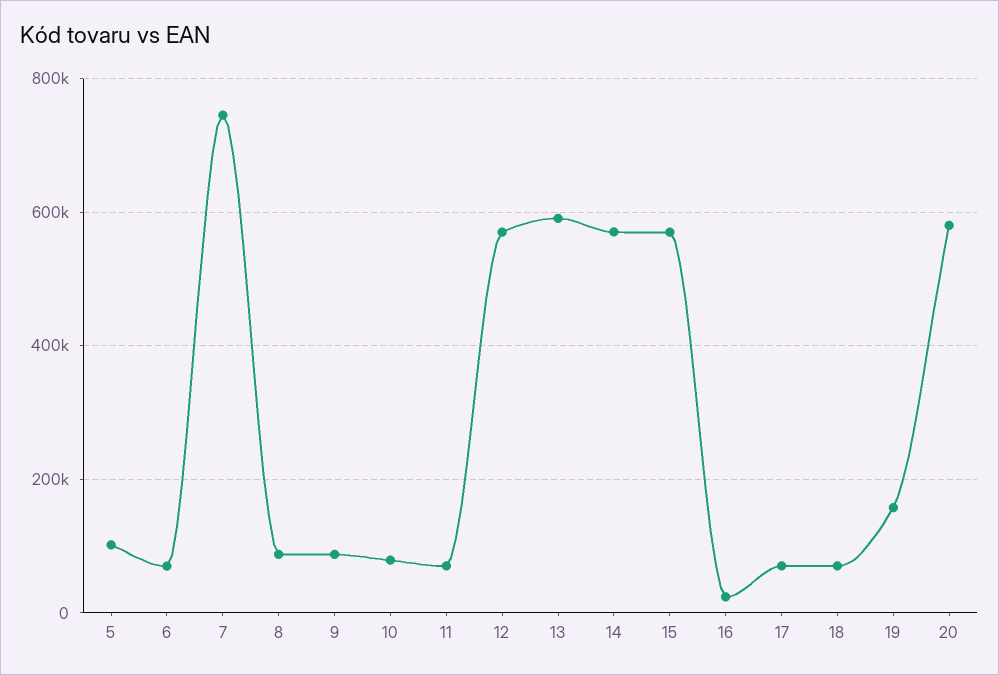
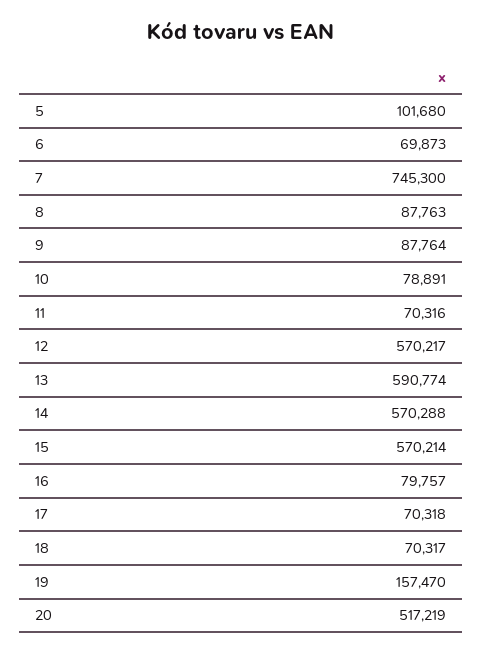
16: 20000 -> 79757
20: 580000 -> 517219

